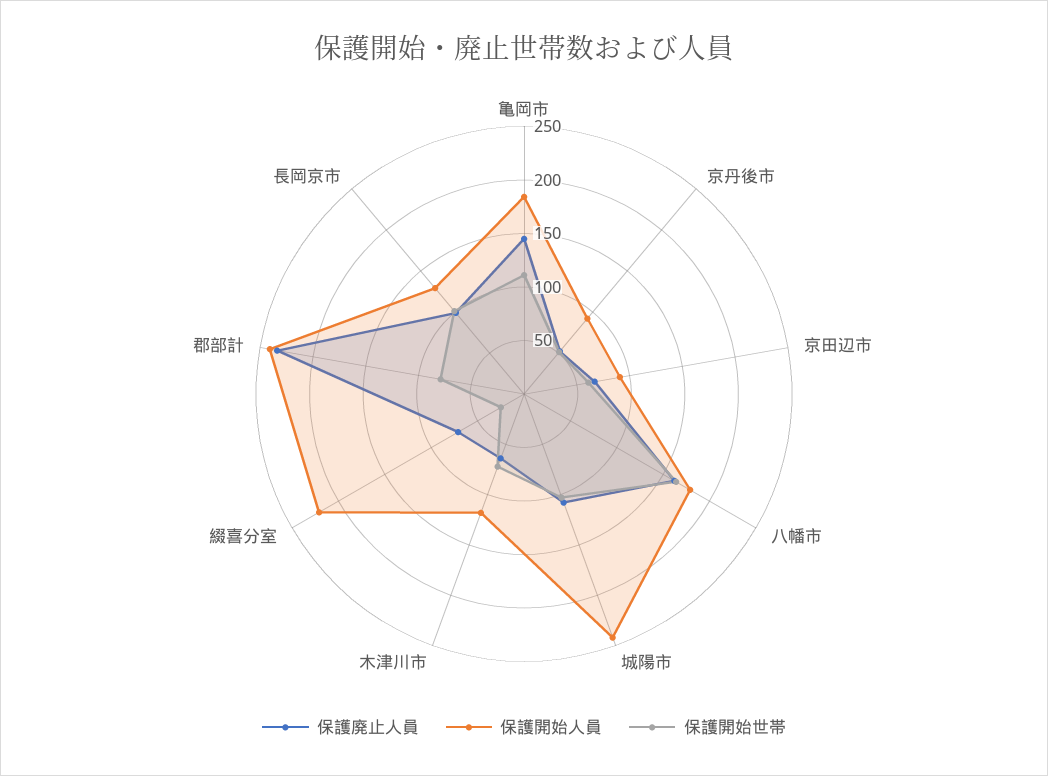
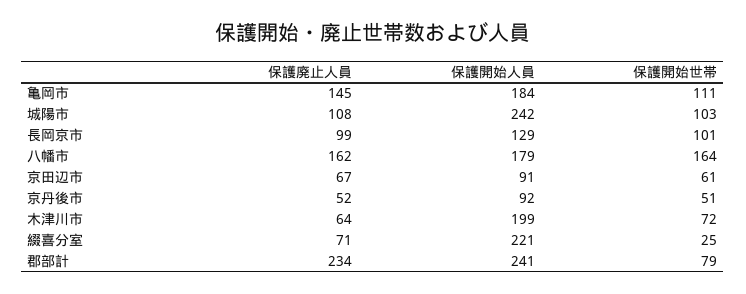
保護開始人員, 木津川市: 120 -> 199

